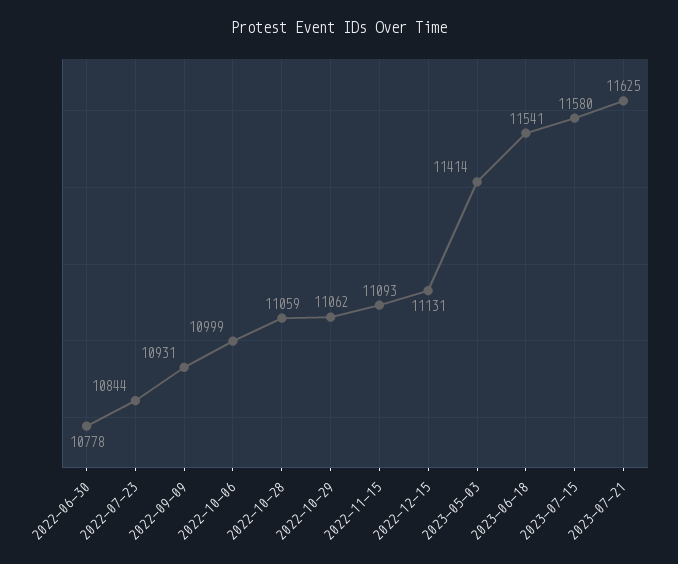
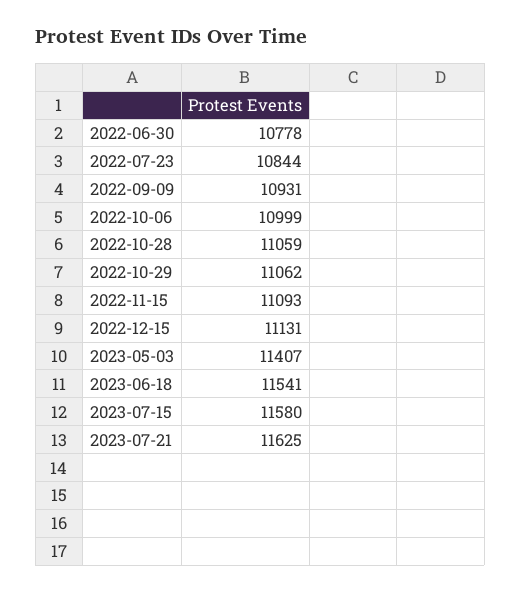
2023-05-03: 11414 -> 11407

